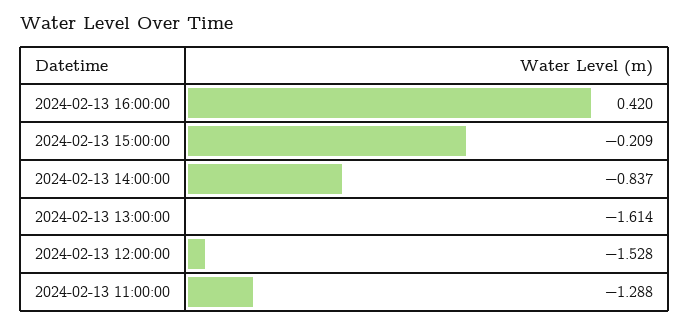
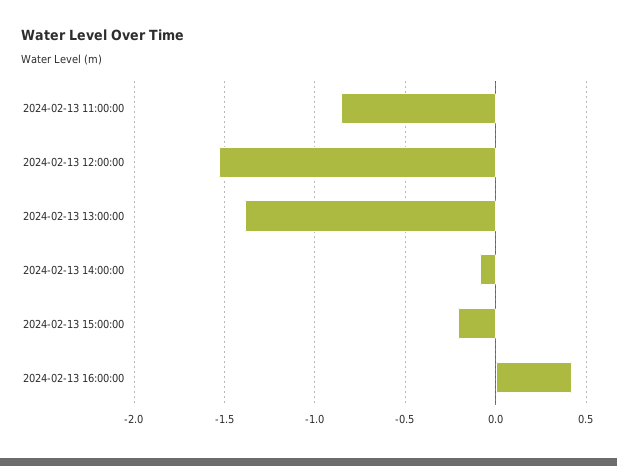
2024-02-13 14:00:00: -0.837 -> -0.1
2024-02-13 13:00:00: -1.614 -> -1.4
2024-02-13 11:00:00: -1.288 -> -0.85

